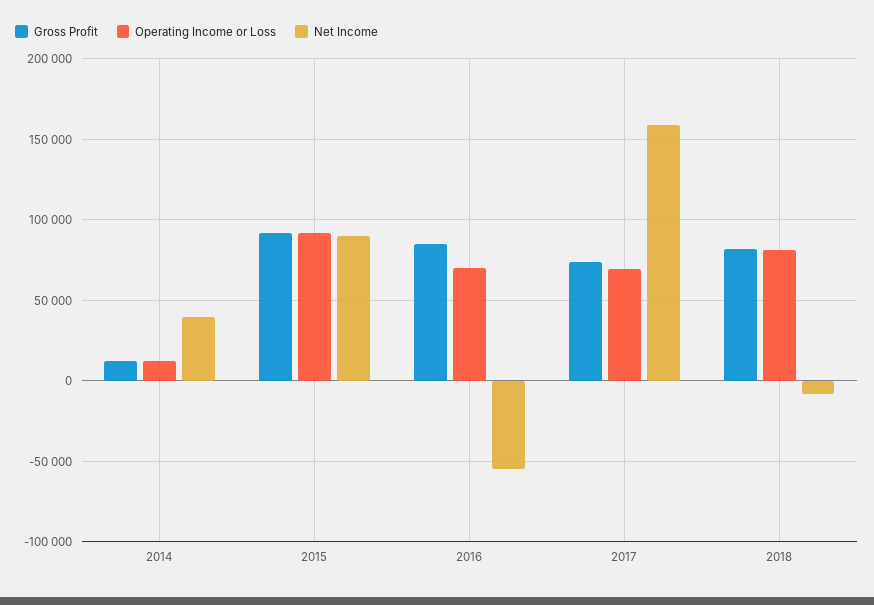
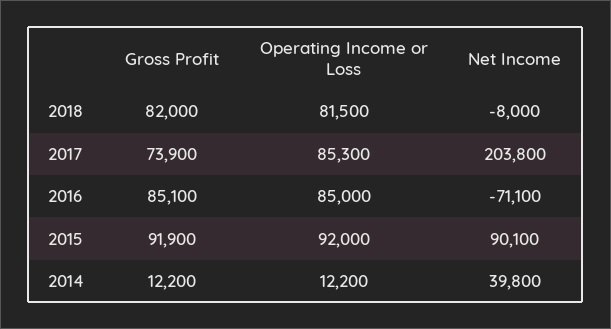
Operating Income or Loss, 2016: 70000 -> 85000
Net Income, 2016: -55000 -> -71100
Operating Income or Loss, 2017: 70000 -> 85300
Net Income, 2017: 160000 -> 203800

